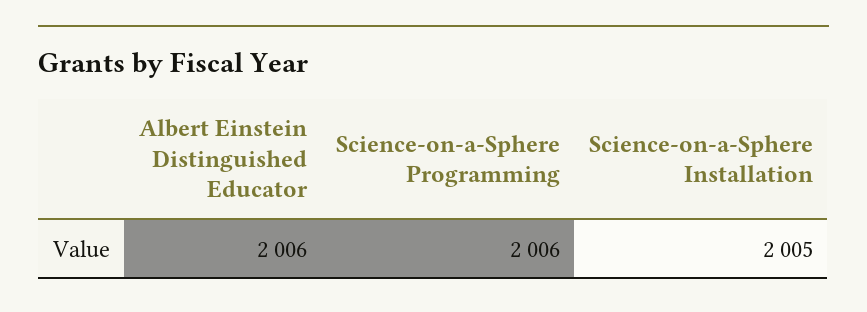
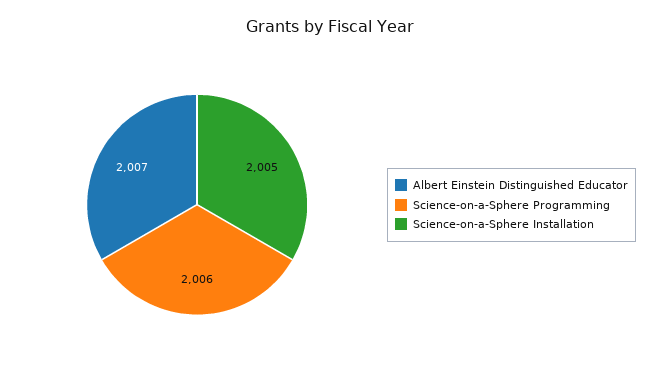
Albert Einstein Distinguished Educator: 2006 -> 2007

